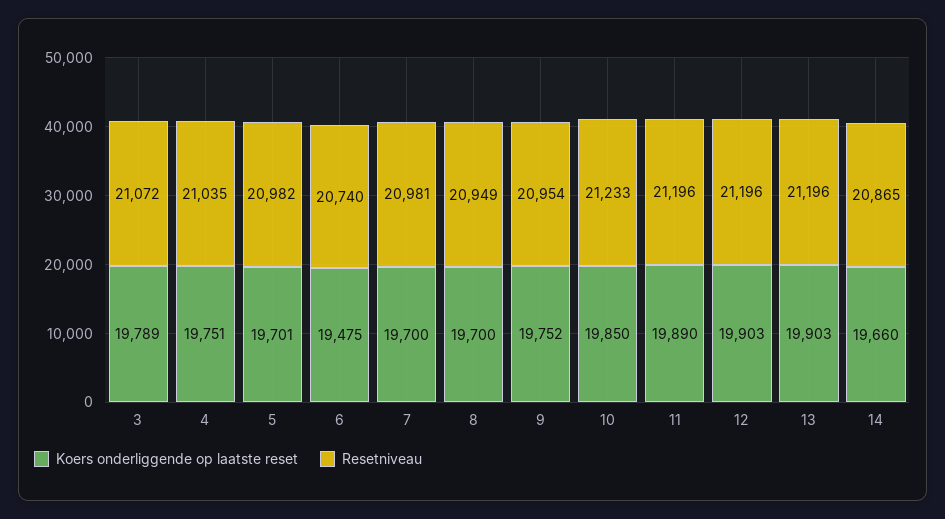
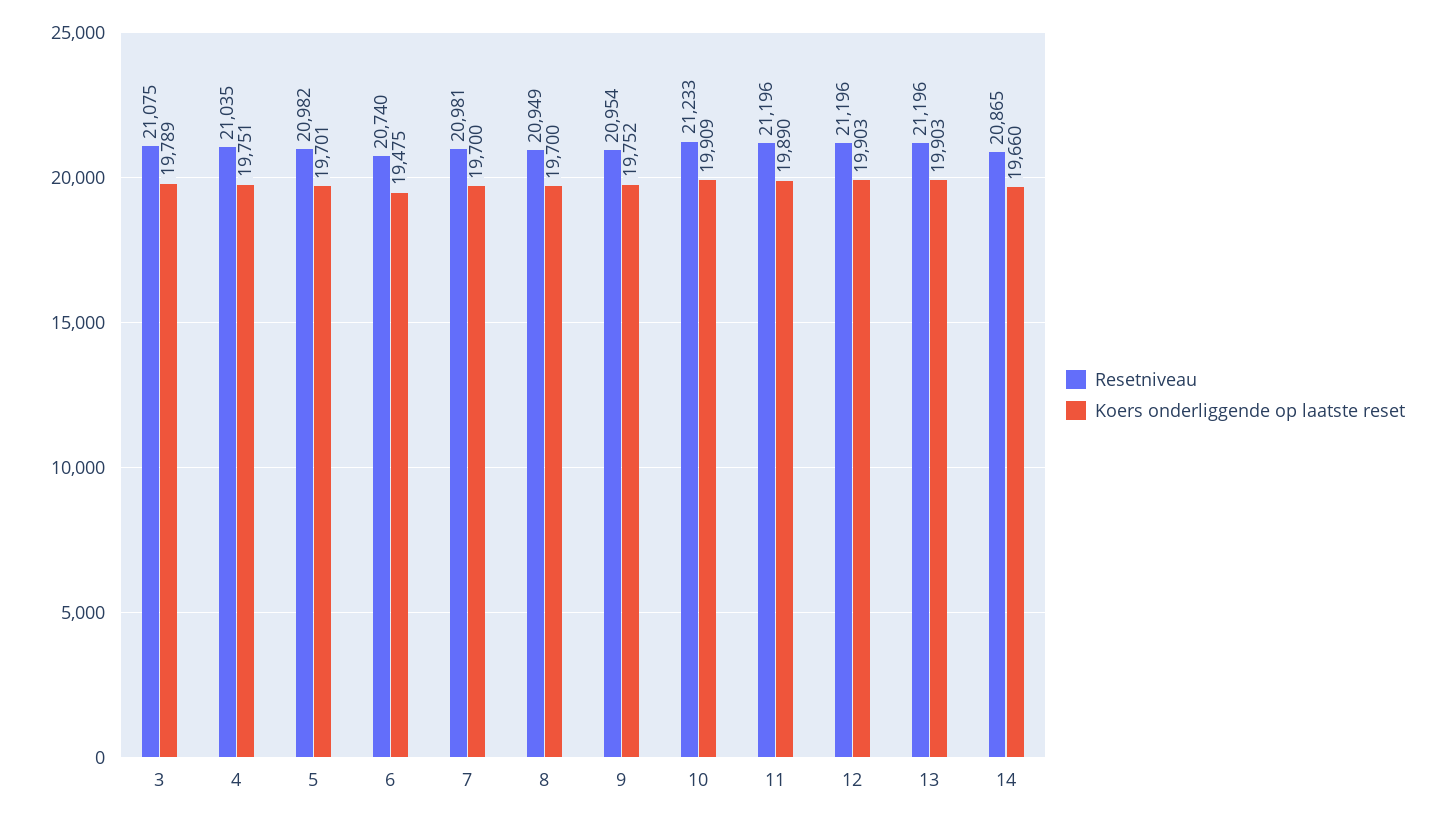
Resetniveau, 3: 21072 -> 21075
Koers onderliggende op laatste reset, 10: 19850 -> 19909

